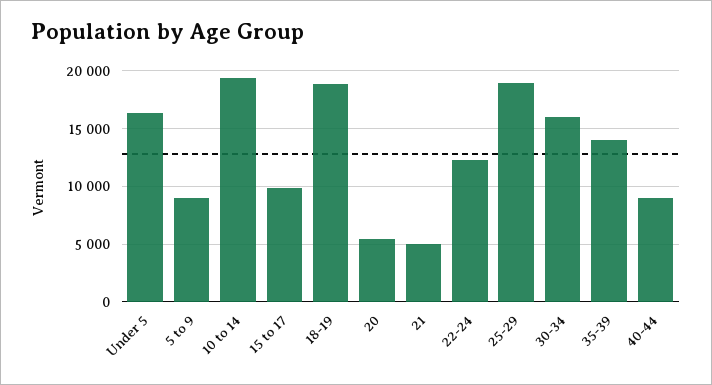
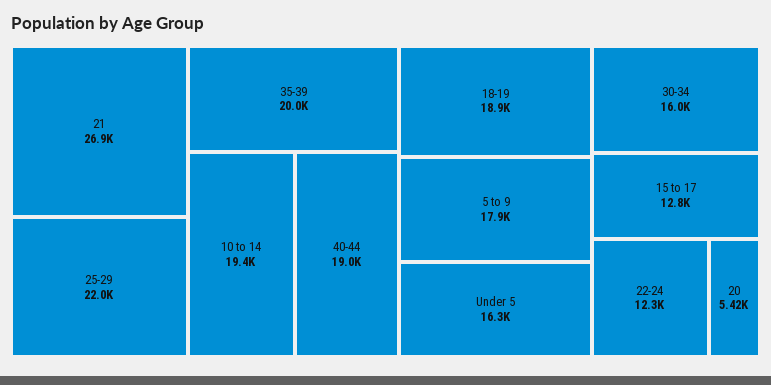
5 to 9: 9000 -> 17900
15 to 17: 10000 -> 12800
21: 5000 -> 26900
25-29: 19000 -> 22000
35-39: 14000 -> 20000
40-44: 9000 -> 19000

